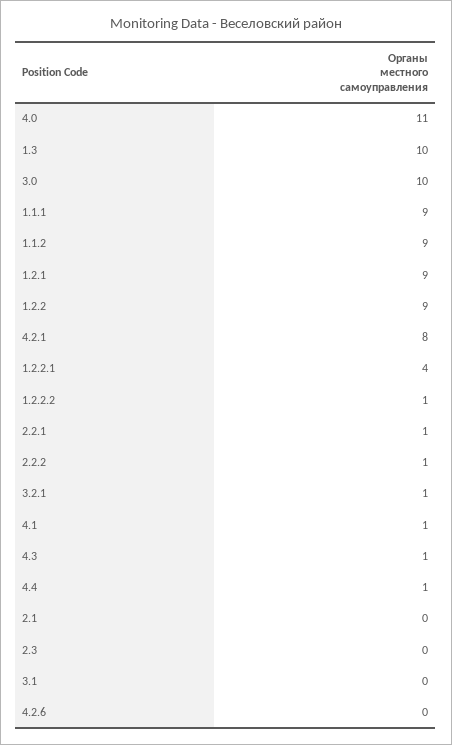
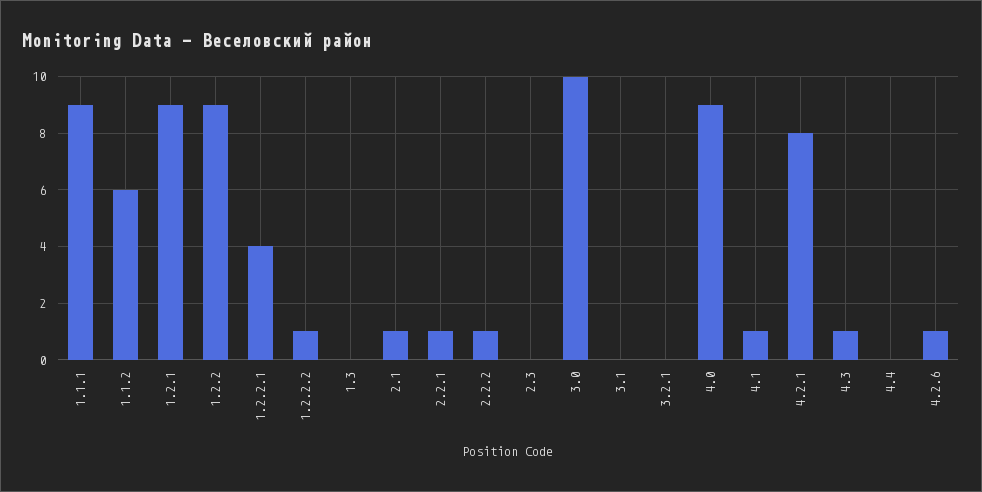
4.0: 11 -> 9
1.3: 10 -> 0
1.1.2: 9 -> 6
3.2.1: 1 -> 0
4.4: 1 -> 0
2.1: 0 -> 1
4.2.6: 0 -> 1

